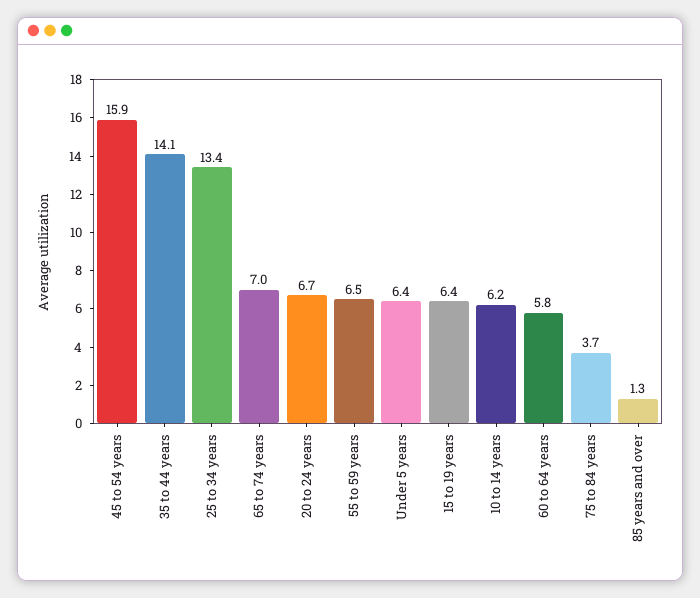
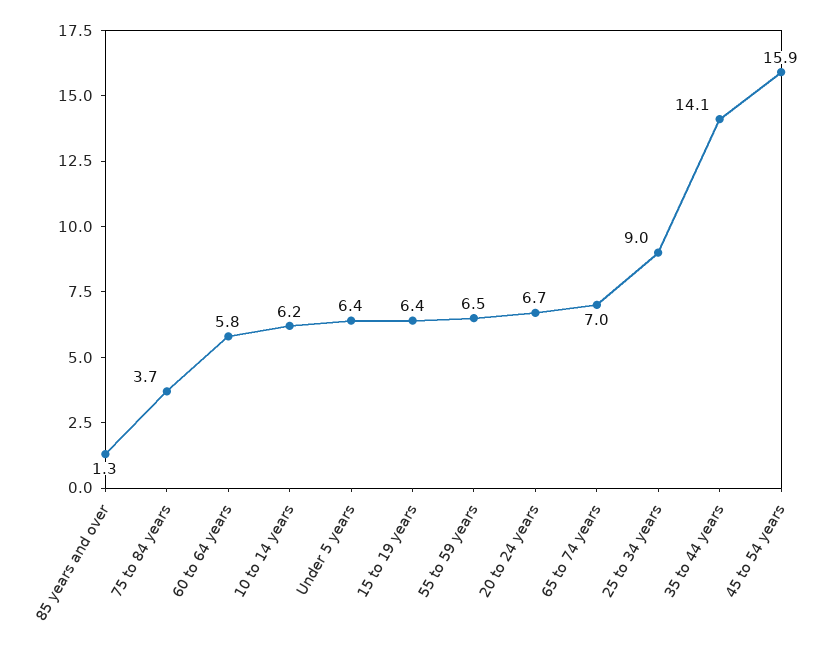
25 to 34 years: 13.4 -> 9

